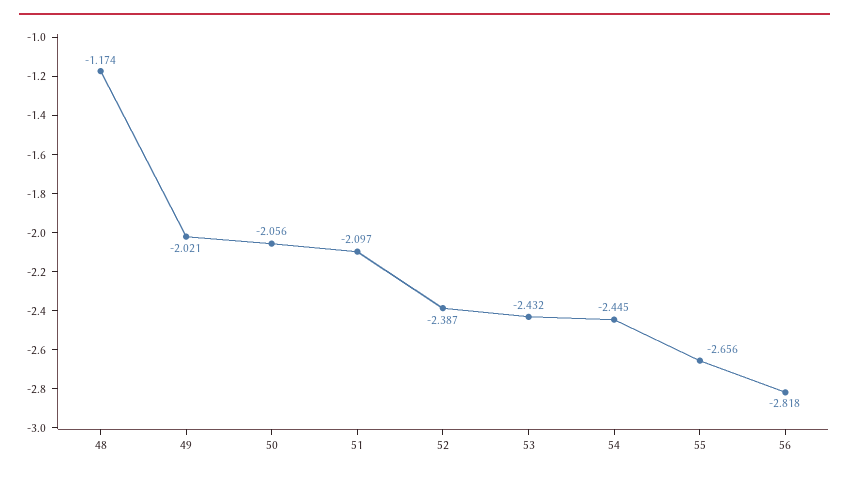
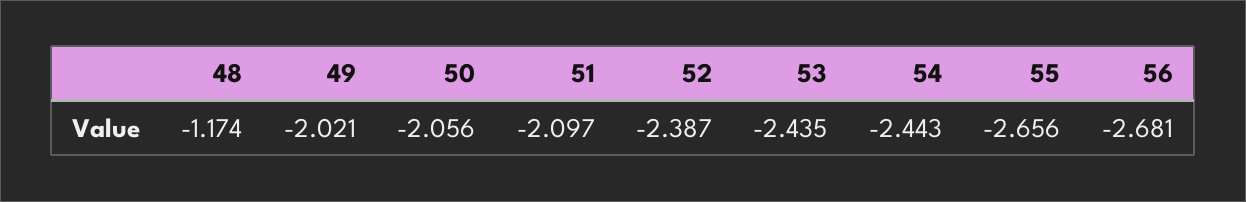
53: -2.432 -> -2.435
54: -2.445 -> -2.443
56: -2.818 -> -2.681

